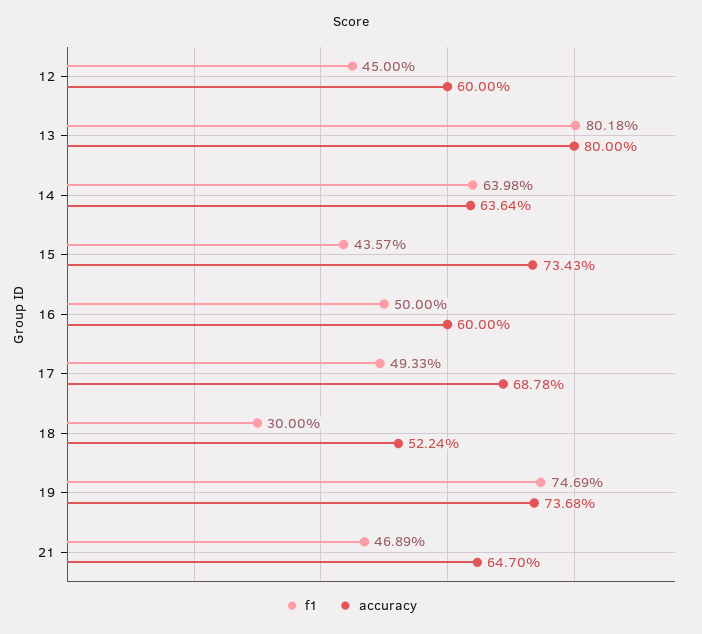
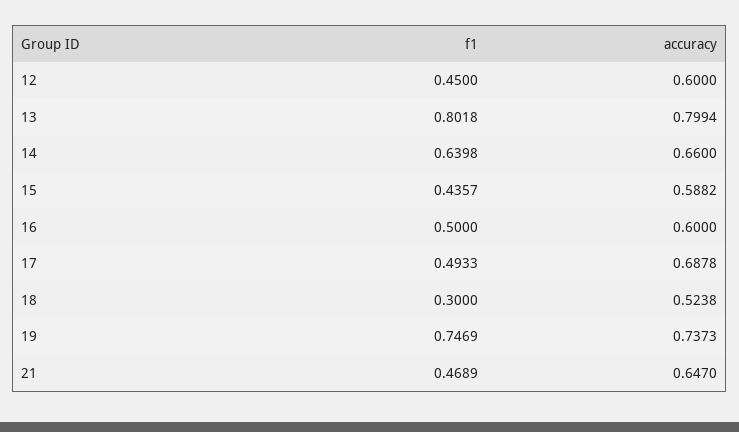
accuracy, 13: 0.8 -> 0.7994
accuracy, 14: 0.6364 -> 0.66
accuracy, 15: 0.7343 -> 0.5882
accuracy, 18: 0.5224 -> 0.5238
accuracy, 19: 0.7368 -> 0.7373

